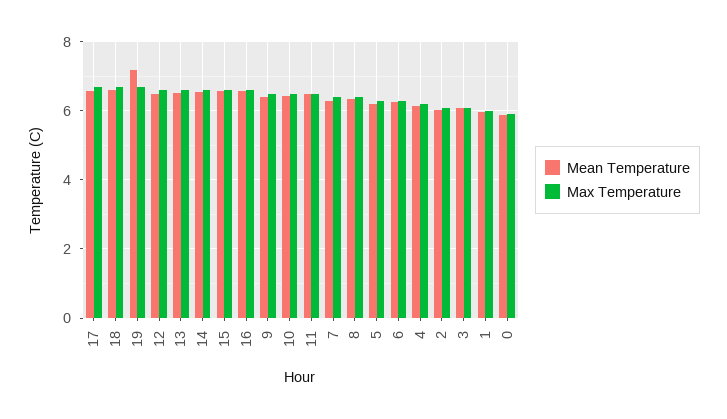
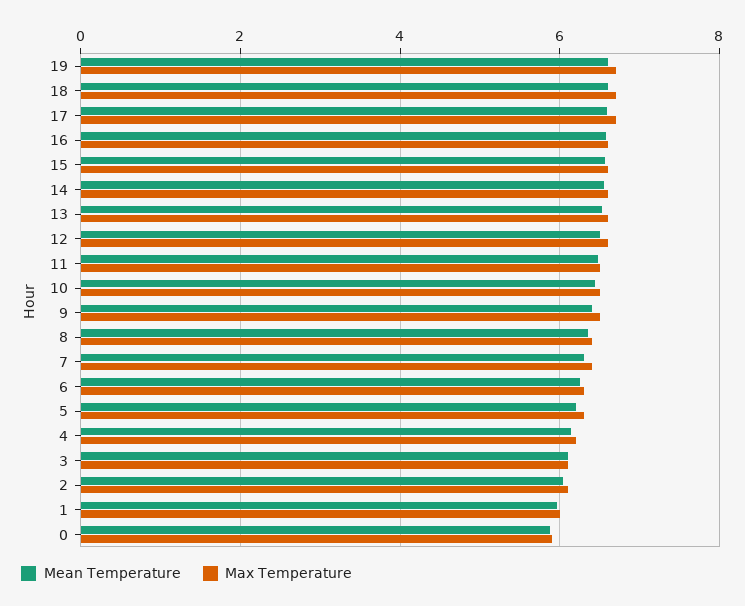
Mean Temperature, 19: 7.2 -> 6.6

